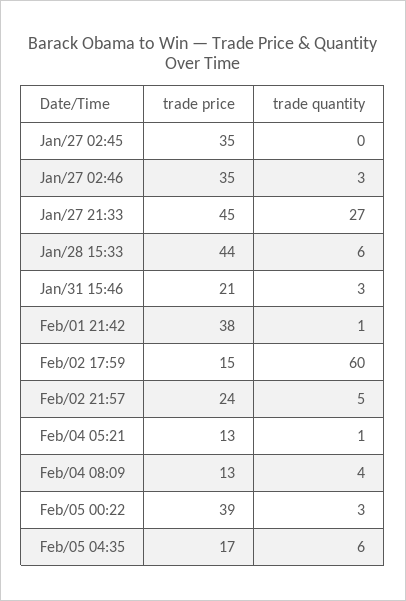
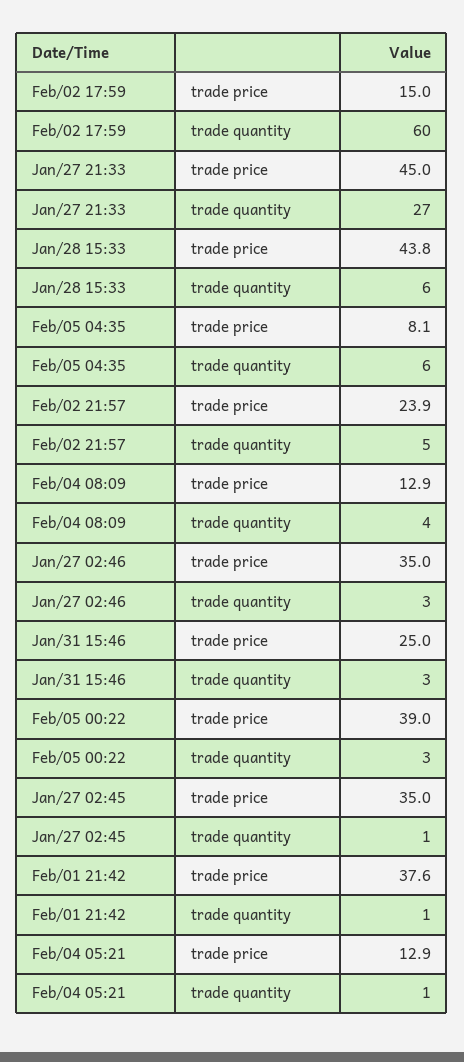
trade quantity, Jan/27 02:45: 0 -> 1
trade price, Jan/31 15:46: 21 -> 25
trade price, Feb/05 04:35: 17 -> 8.1

